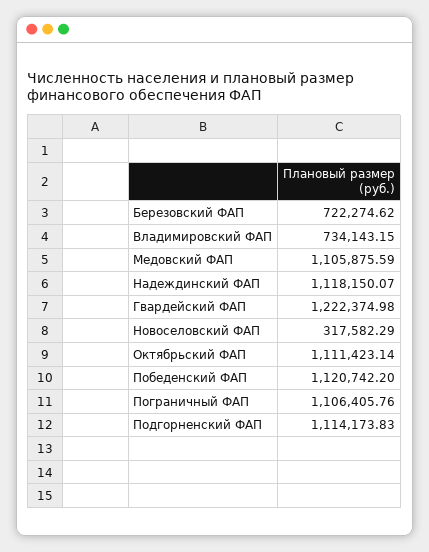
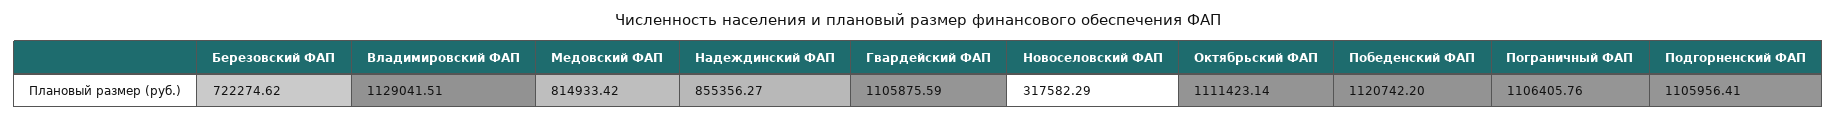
Владимировский ФАП: 734143.15 -> 1129041.51
Медовский ФАП: 1105875.59 -> 814933.42
Надеждинский ФАП: 1118150.07 -> 855356.27
Гвардейский ФАП: 1222374.98 -> 1105875.59
Подгорненский ФАП: 1114173.83 -> 1105956.41

